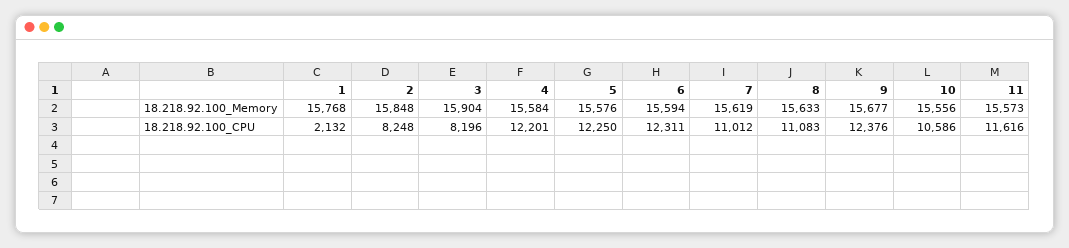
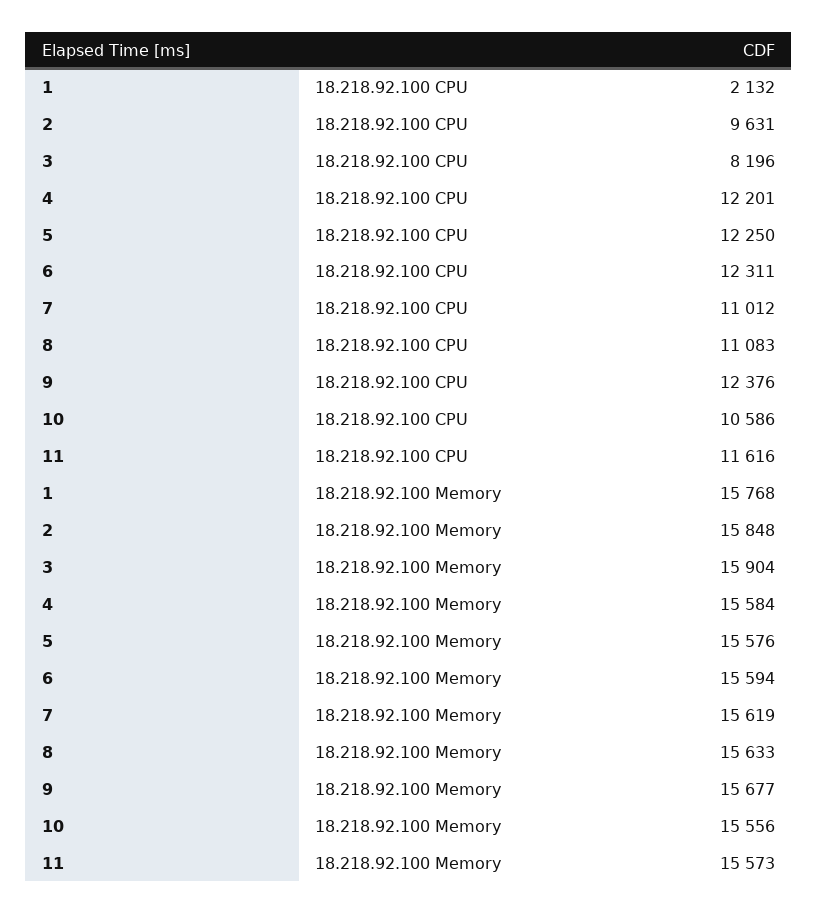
2, 18.218.92.100_CPU: 8248 -> 9631

